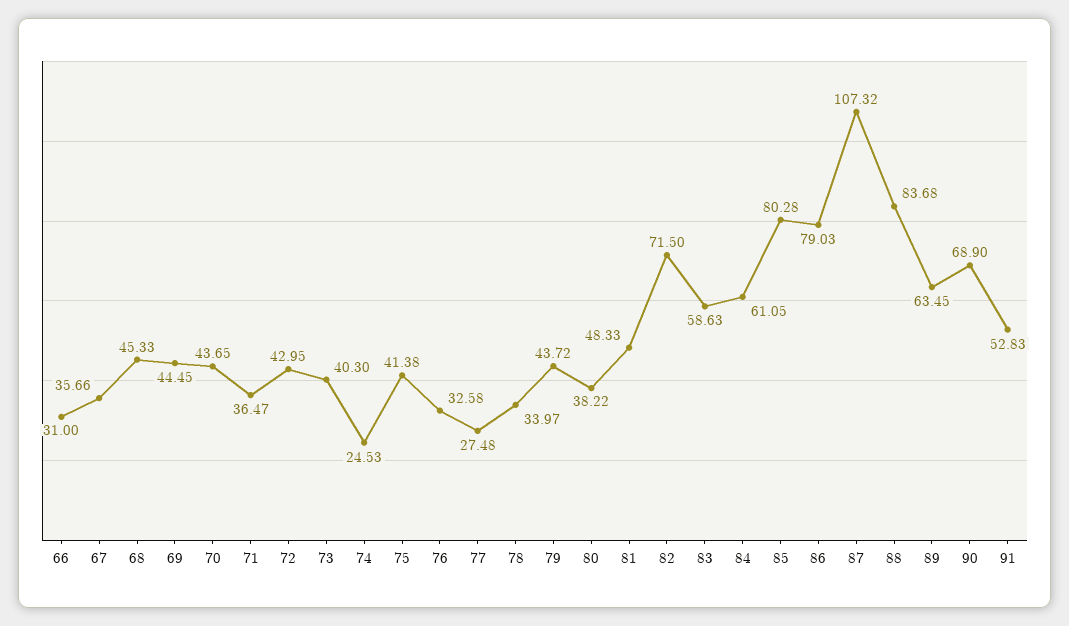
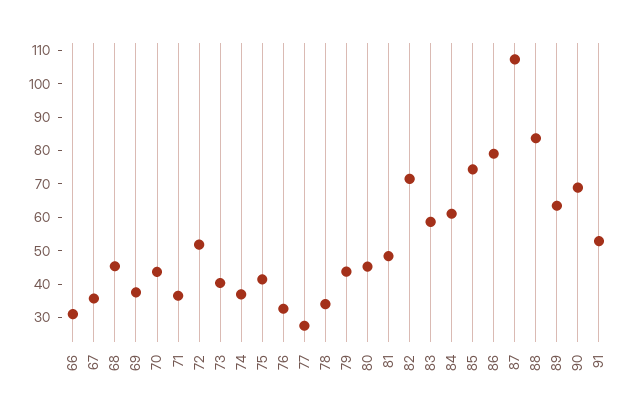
69: 44.45 -> 37.5
72: 42.95 -> 52.5
74: 24.53 -> 37.5
80: 38.22 -> 45
85: 80.28 -> 75

